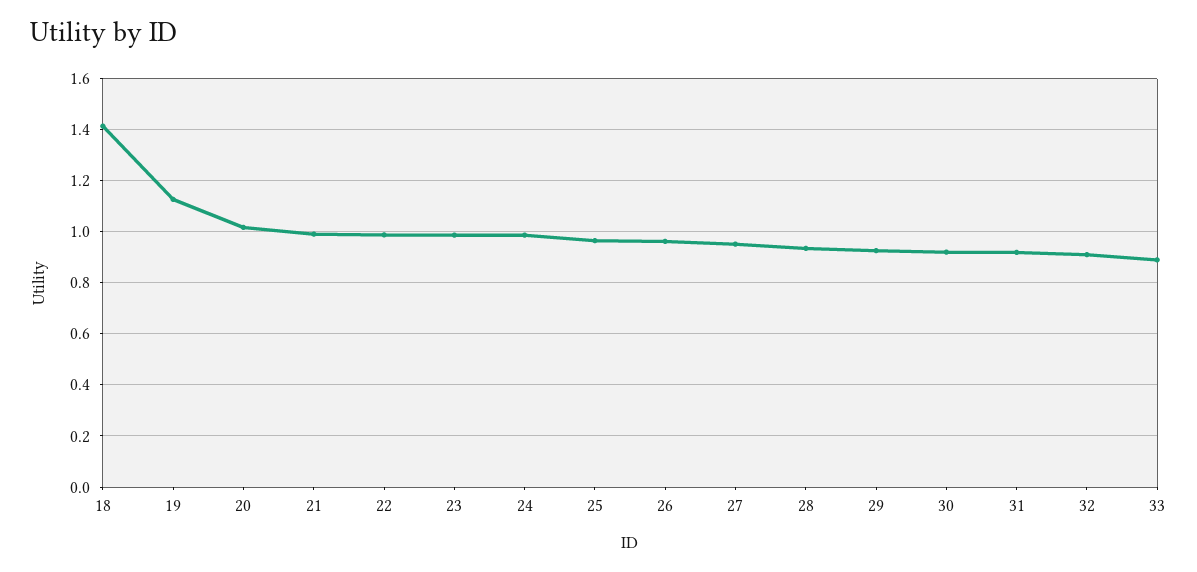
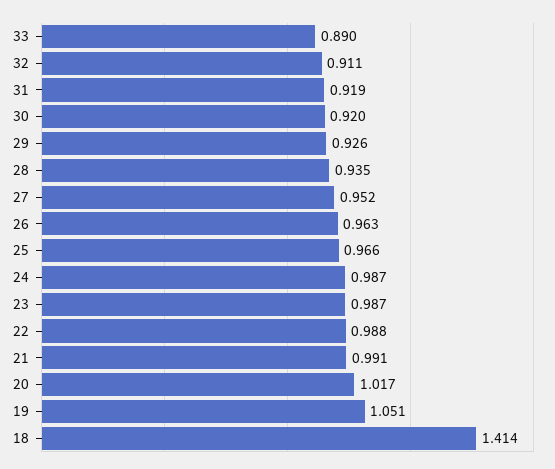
19: 1.125 -> 1.051

